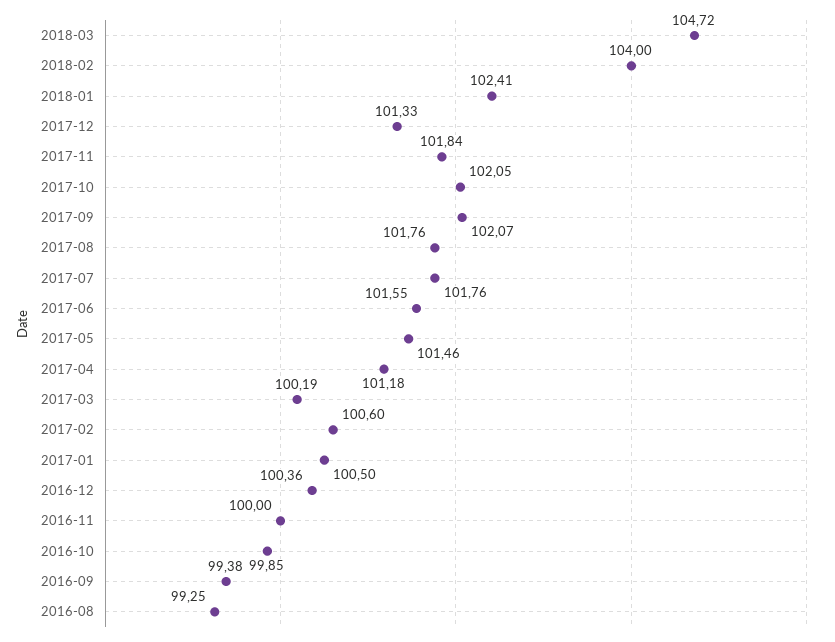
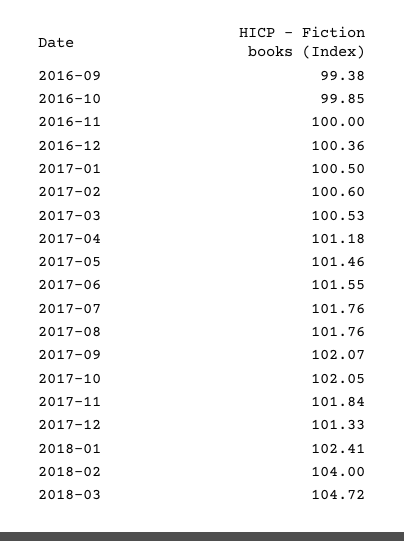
2017-03: 100.19 -> 100.53
2016-08: 99.25 -> none

